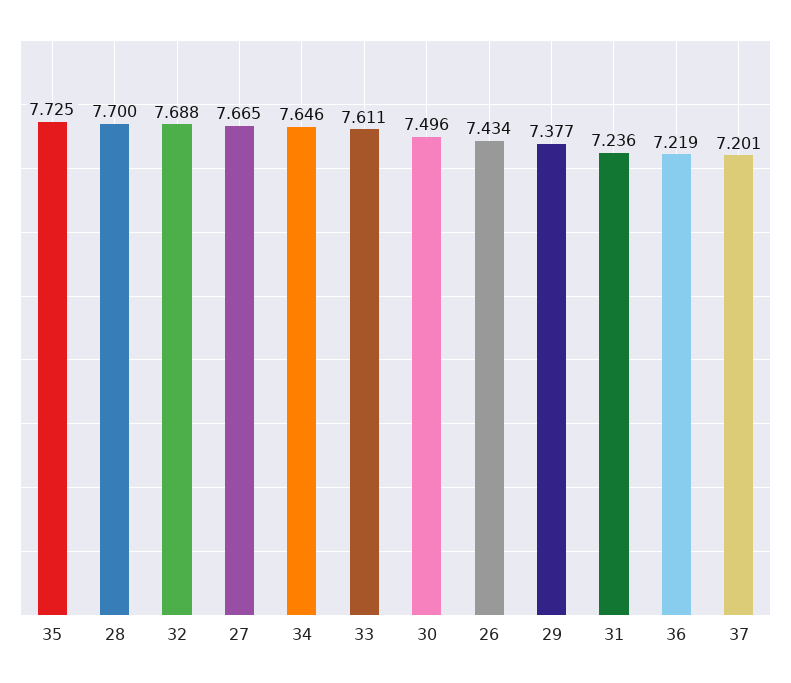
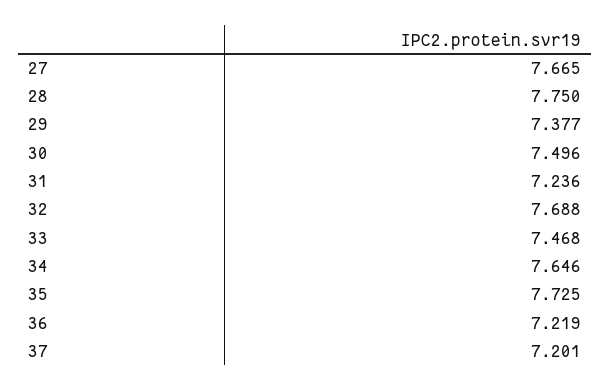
28: 7.7 -> 7.75
33: 7.611 -> 7.468
26: 7.434 -> none

